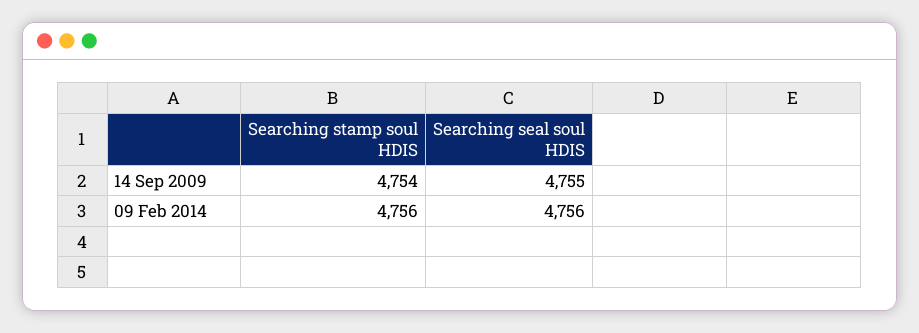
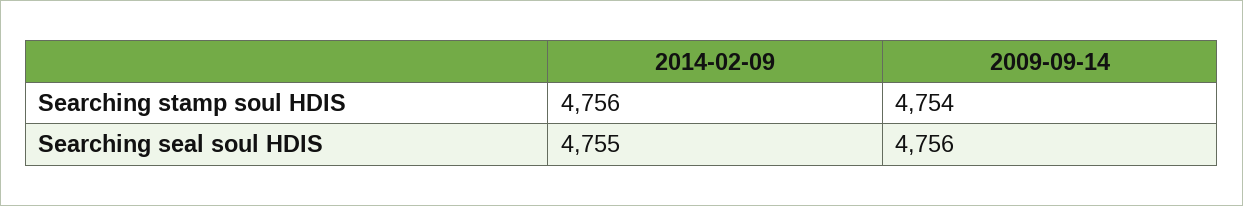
Searching seal soul HDIS, 14 Sep 2009: 4755 -> 4756
Searching seal soul HDIS, 09 Feb 2014: 4756 -> 4755

